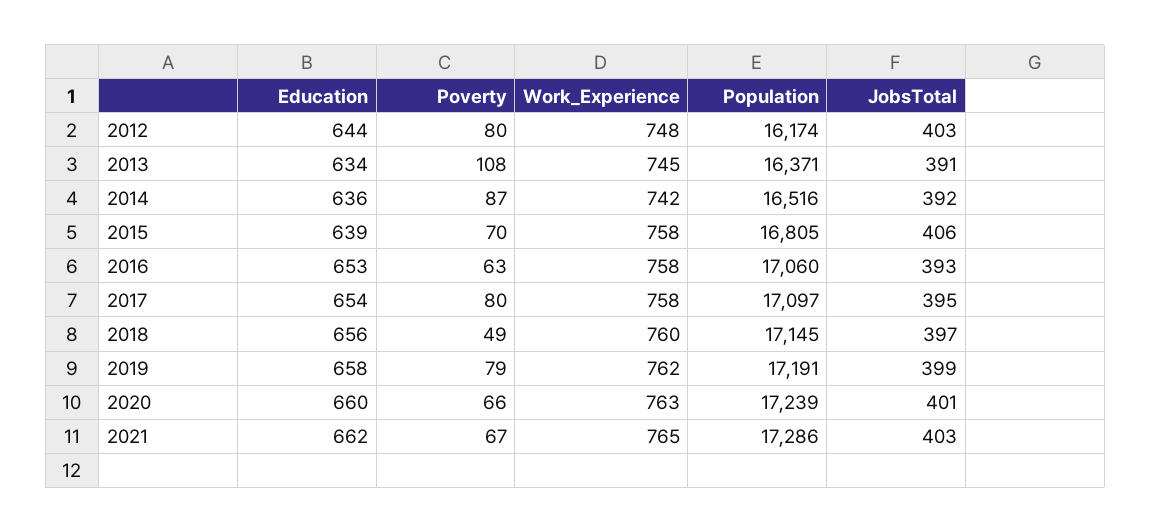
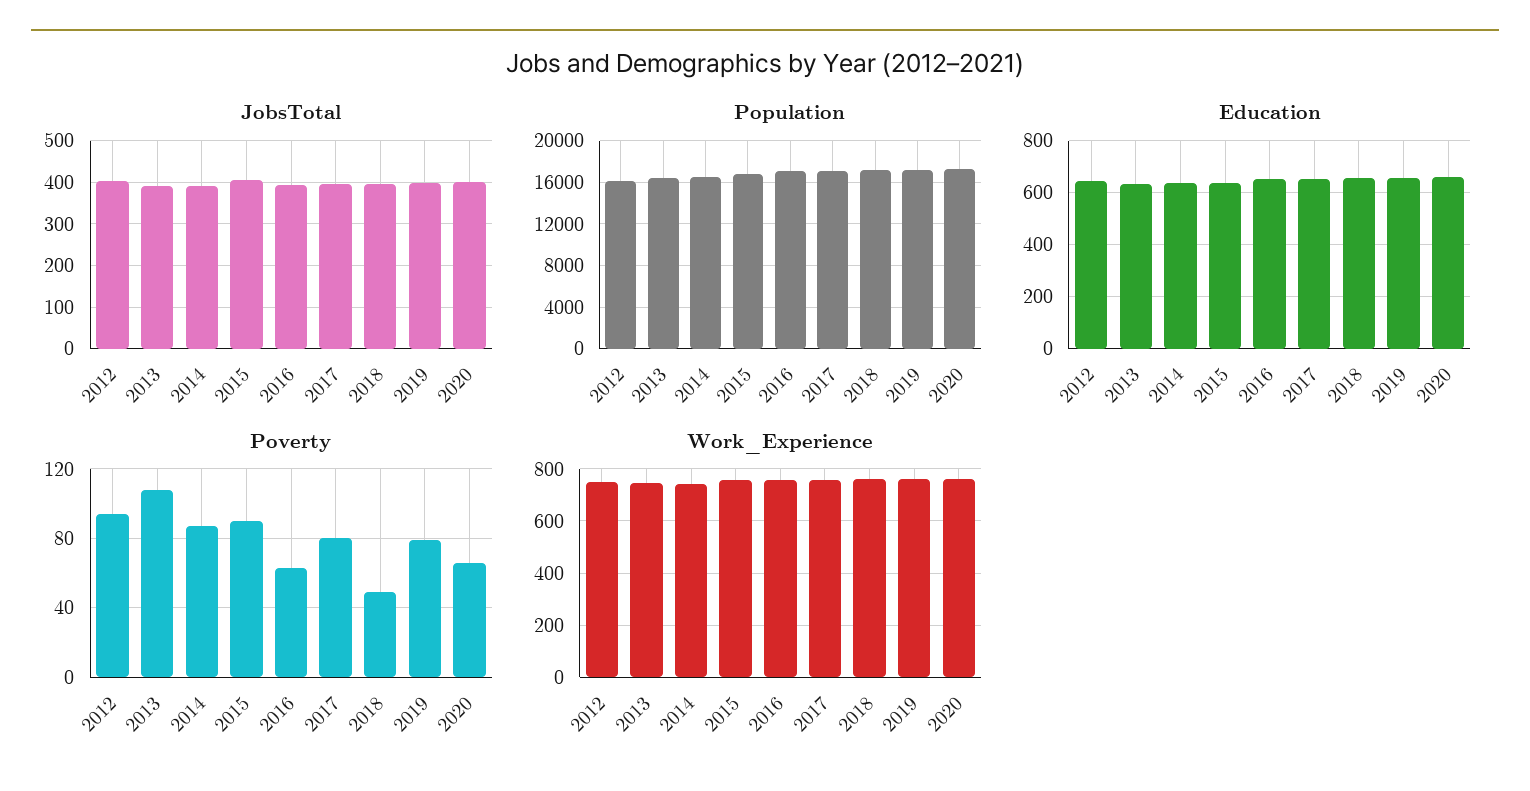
Poverty, 2012: 80 -> 95
Poverty, 2015: 70 -> 90
Education, 2021: 662 -> none
Poverty, 2021: 67 -> none
Work_Experience, 2021: 765 -> none
Population, 2021: 17286 -> none
JobsTotal, 2021: 403 -> none

